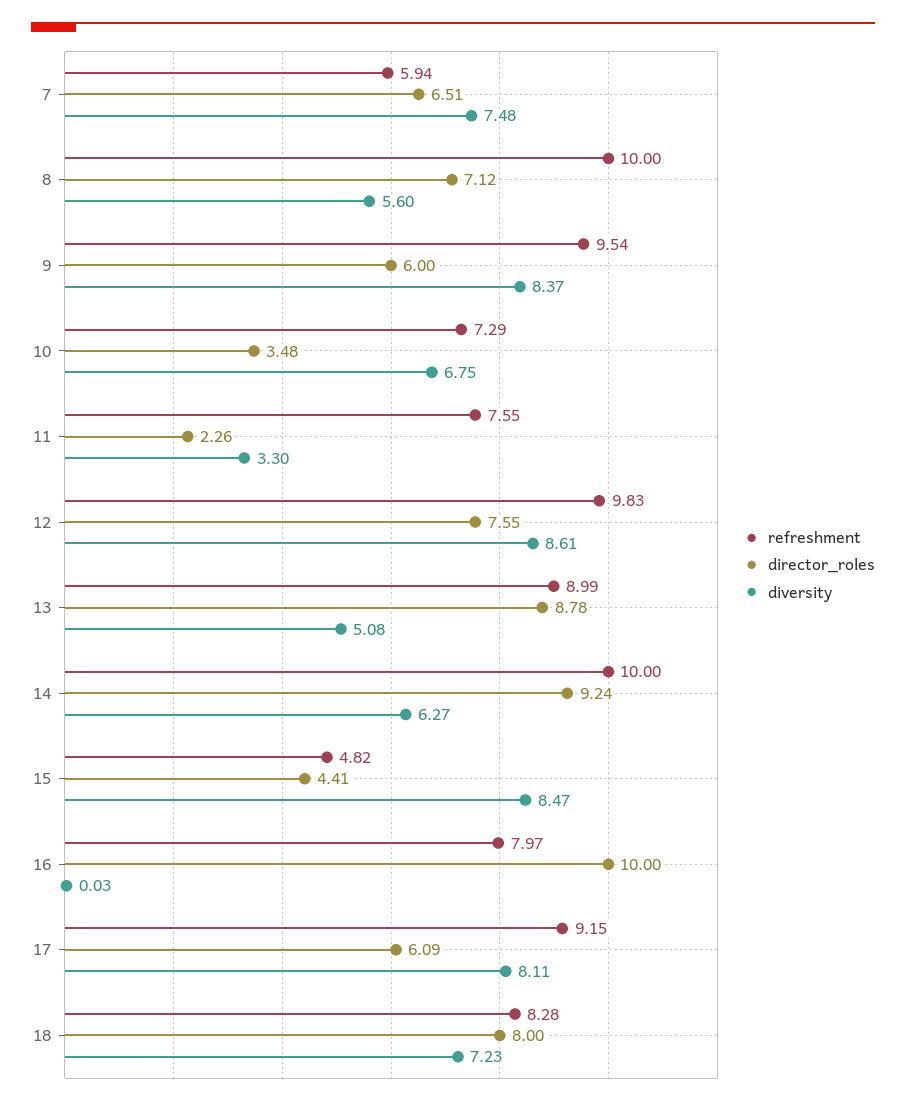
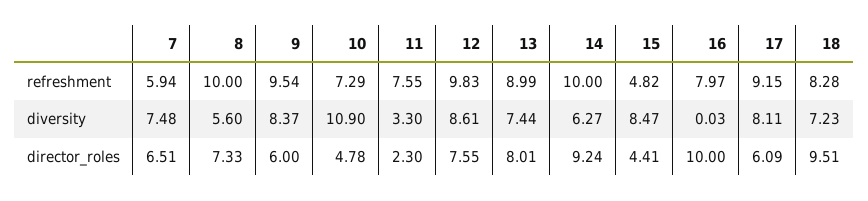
director_roles, 8: 7.12 -> 7.33
director_roles, 10: 3.48 -> 4.78
diversity, 10: 6.75 -> 10.9
director_roles, 11: 2.26 -> 2.3
director_roles, 13: 8.78 -> 8.01
diversity, 13: 5.08 -> 7.44
director_roles, 18: 8 -> 9.51

